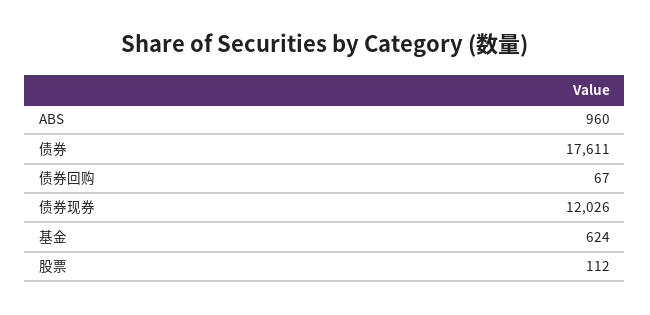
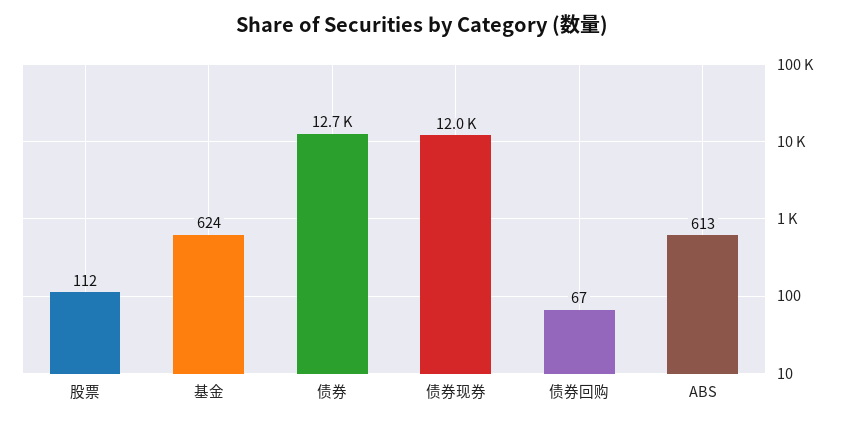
ABS: 960 -> 613
债券: 17611 -> 12700

